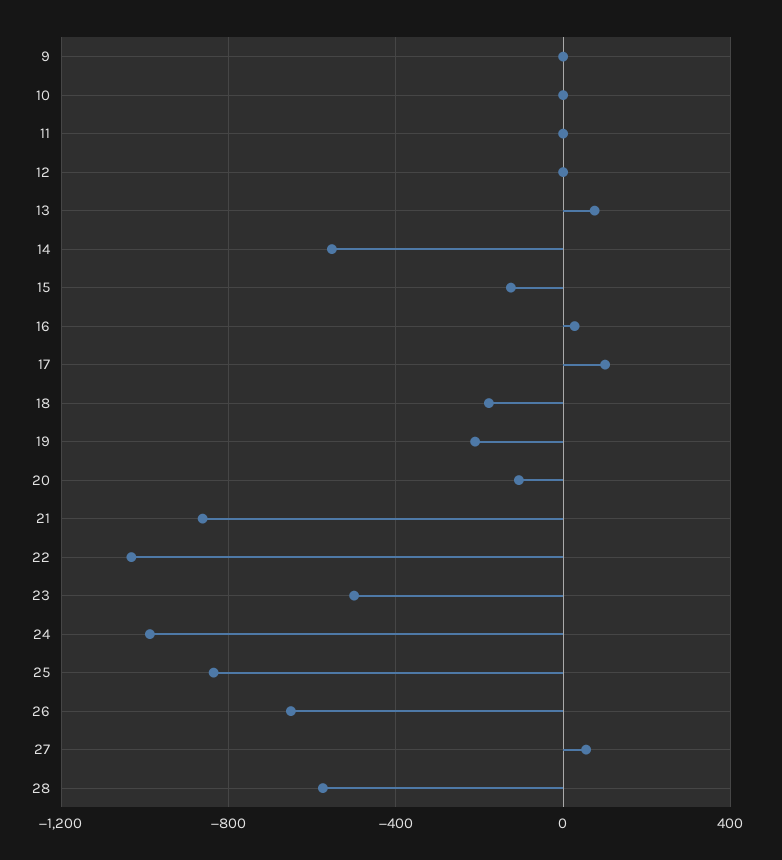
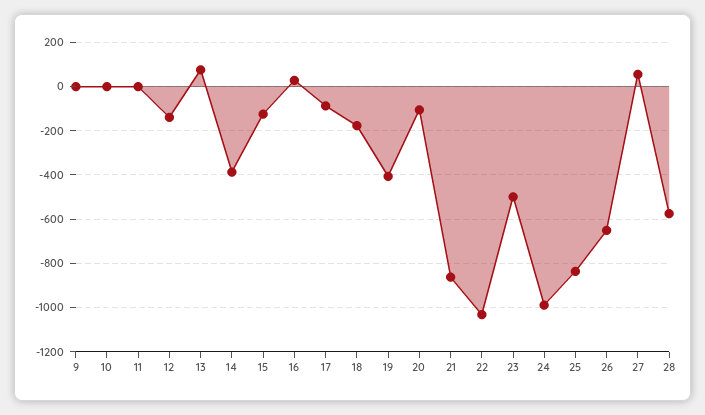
12: 0 -> -150
14: -550 -> -400
17: 100 -> -100
19: -200 -> -400

